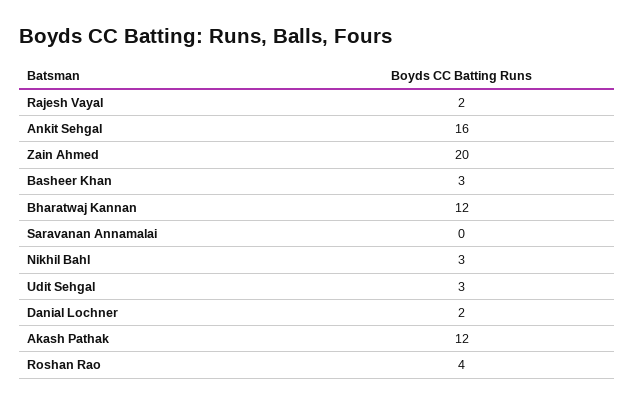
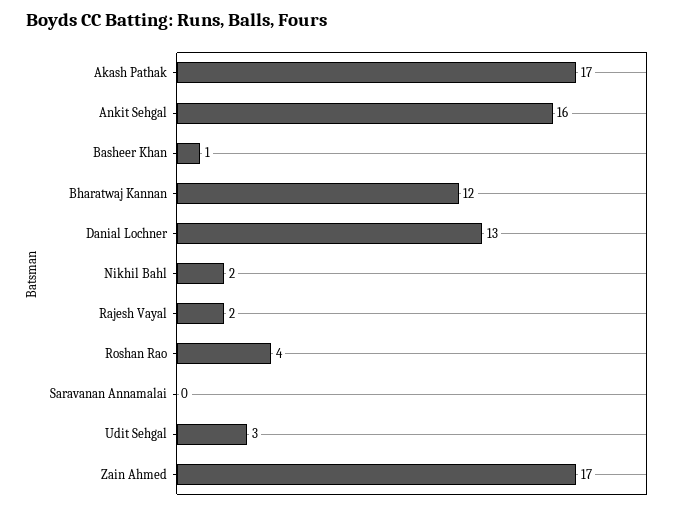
Zain Ahmed: 20 -> 17
Basheer Khan: 3 -> 1
Nikhil Bahl: 3 -> 2
Danial Lochner: 2 -> 13
Akash Pathak: 12 -> 17

